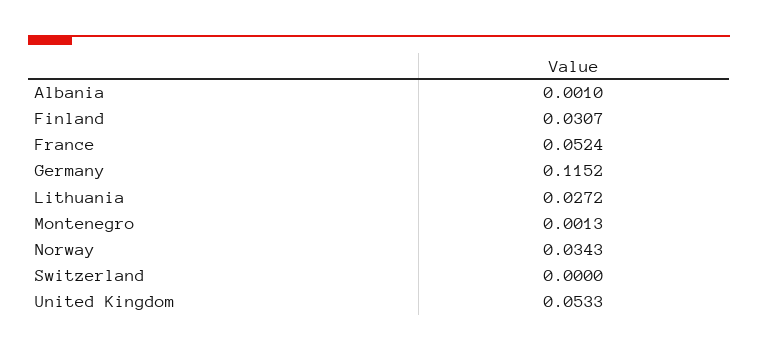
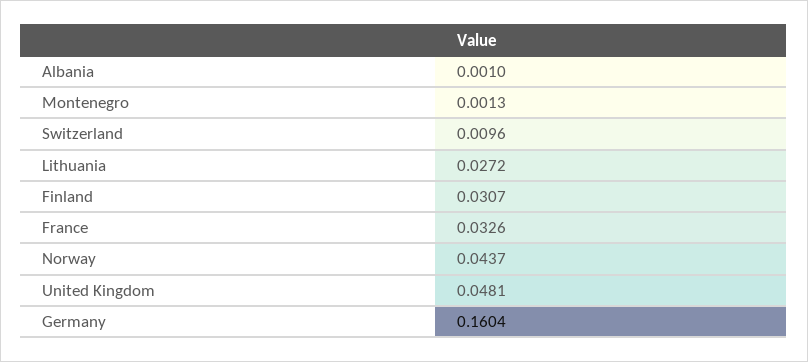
France: 0.0524 -> 0.0326
Germany: 0.1152 -> 0.1604
Norway: 0.0343 -> 0.0437
Switzerland: 0 -> 0.0096
United Kingdom: 0.0533 -> 0.0481

